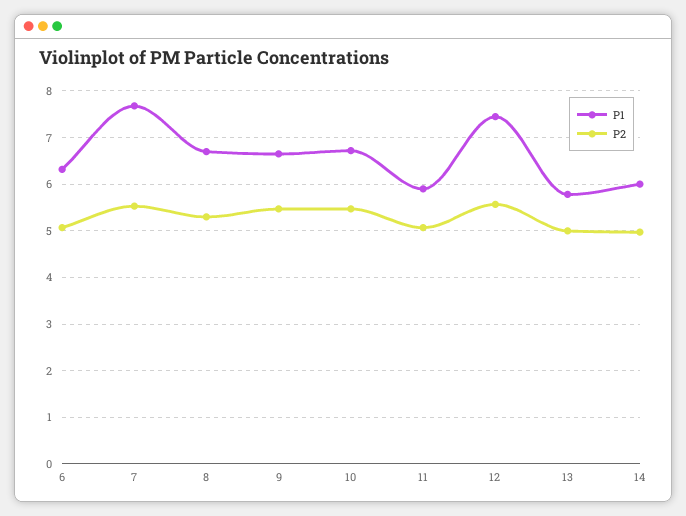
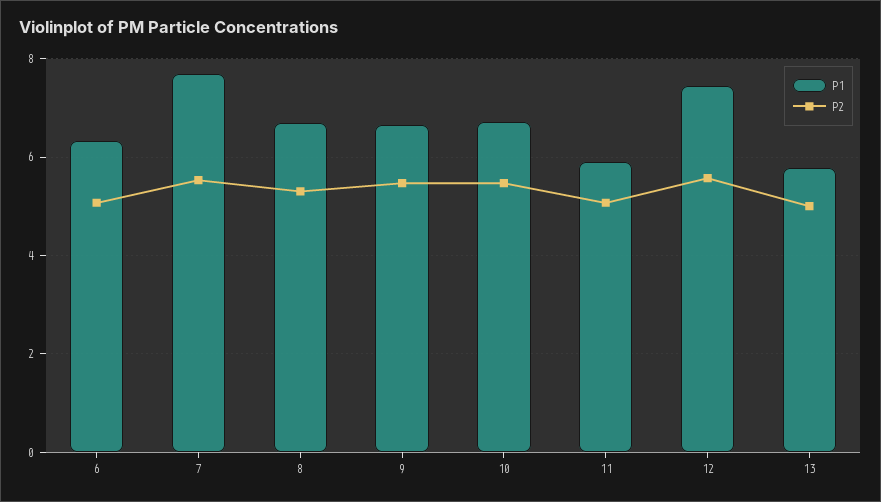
P1, 14: 6 -> none
P2, 14: 5 -> none

